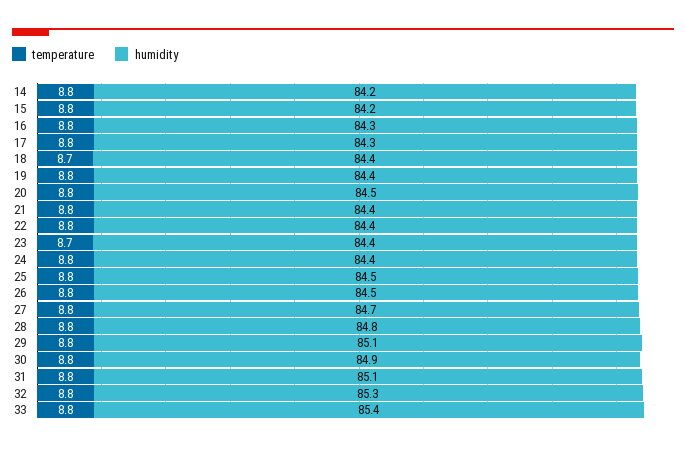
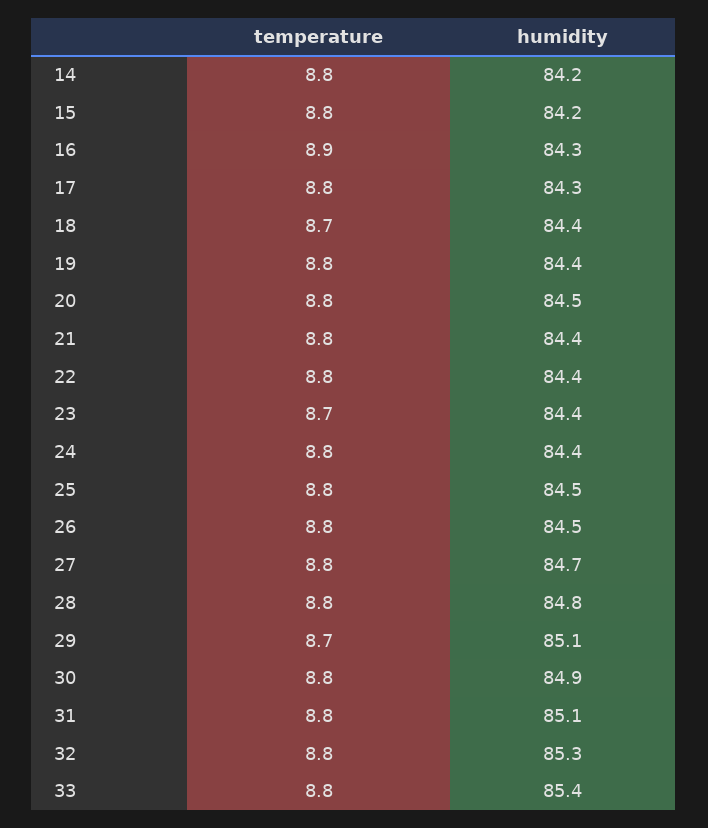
temperature, 16: 8.8 -> 8.9
temperature, 29: 8.8 -> 8.7

